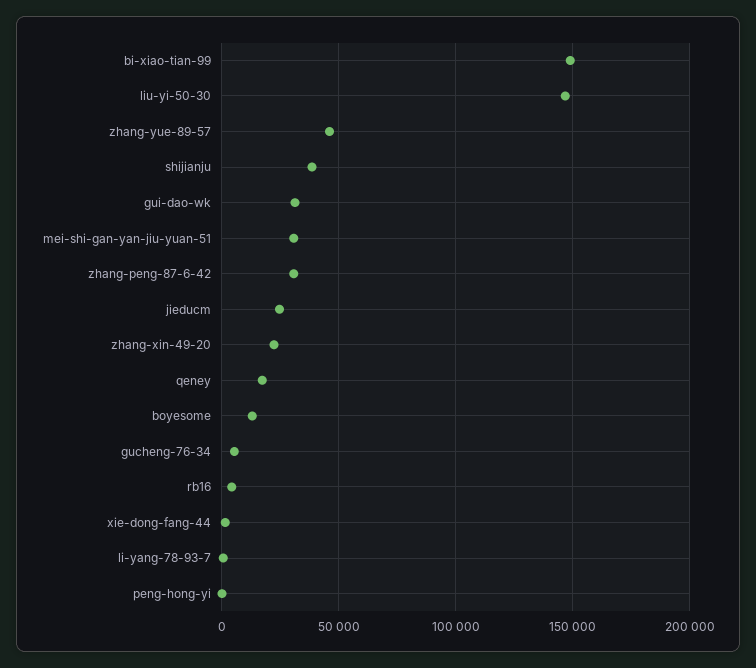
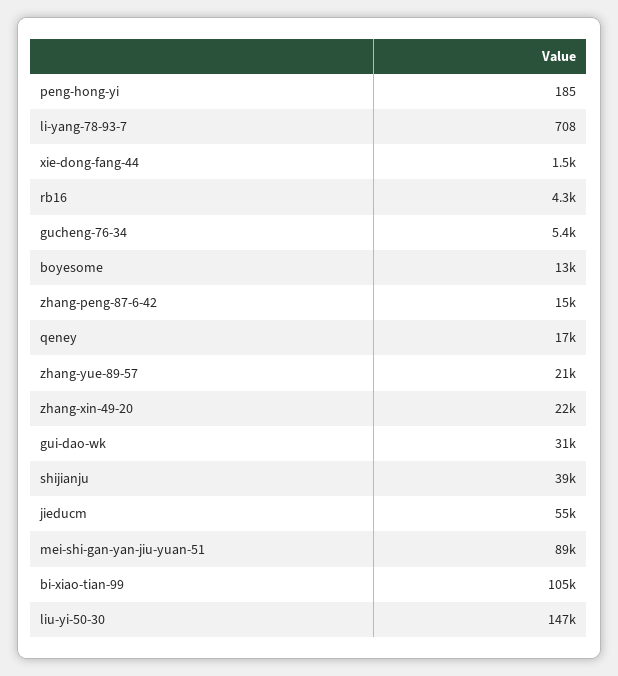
bi-xiao-tian-99: 150000 -> 105000
zhang-yue-89-57: 45000 -> 21000
mei-shi-gan-yan-jiu-yuan-51: 30000 -> 89000
zhang-peng-87-6-42: 30000 -> 15000
jieducm: 25000 -> 55000

